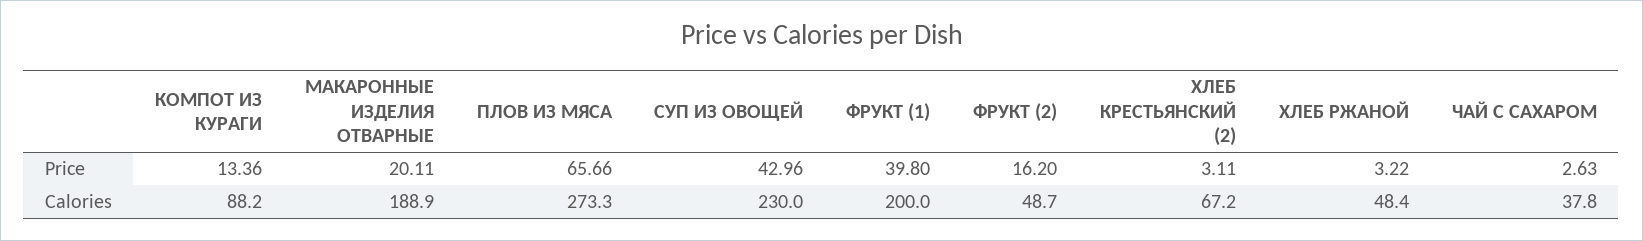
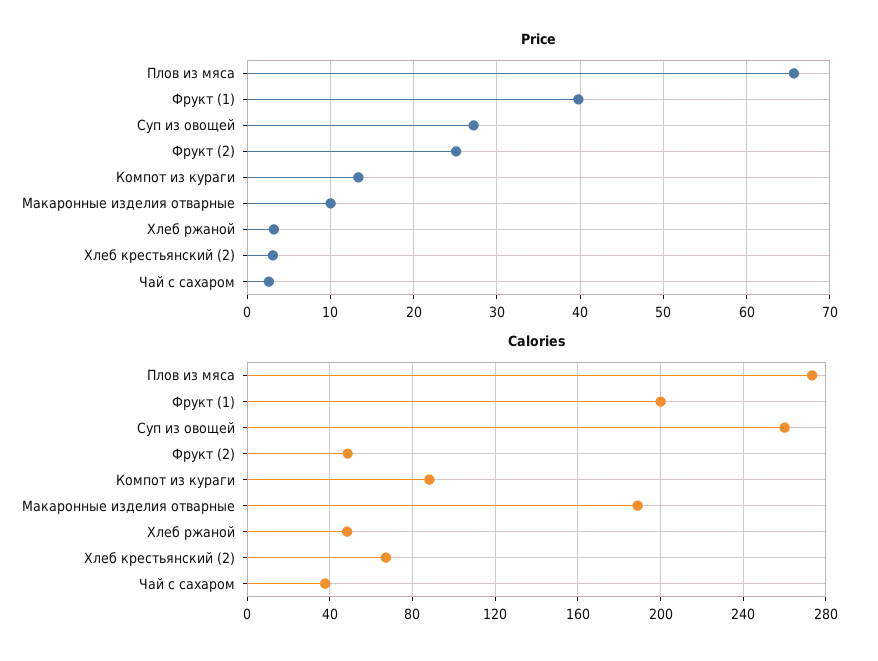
Price, МАКАРОННЫЕ ИЗДЕЛИЯ ОТВАРНЫЕ: 20.11 -> 10
Price, СУП ИЗ ОВОЩЕЙ: 42.96 -> 27
Price, ФРУКТ (2): 16.2 -> 25
Calories, СУП ИЗ ОВОЩЕЙ: 230 -> 260

